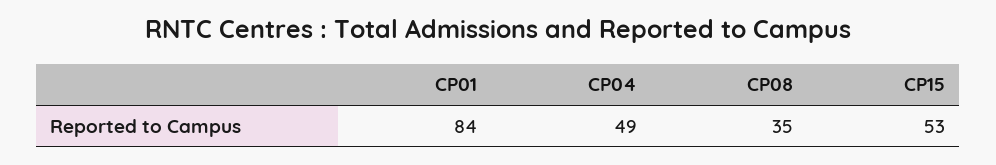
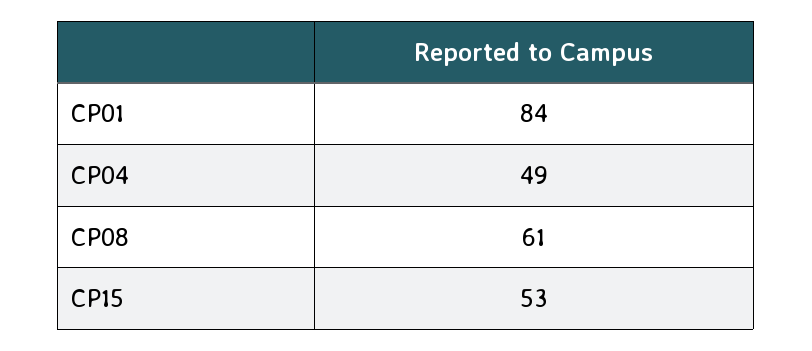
CP08: 35 -> 61

